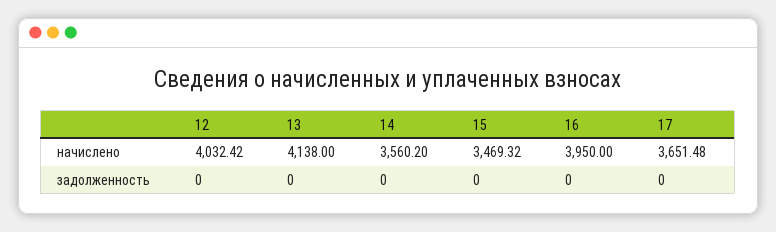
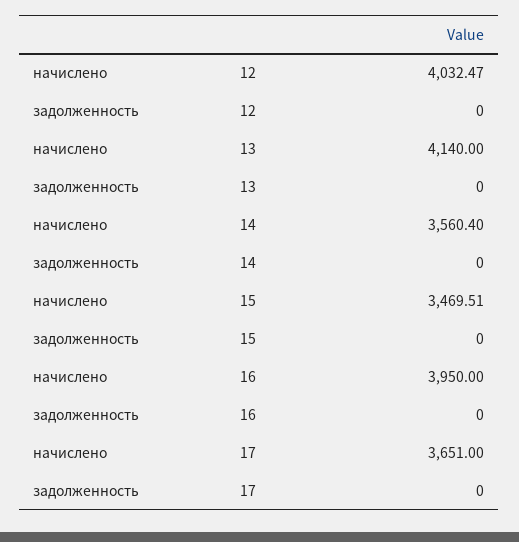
12, начислено: 4032.42 -> 4032.47
13, начислено: 4138 -> 4140
14, начислено: 3560.2 -> 3560.4
15, начислено: 3469.32 -> 3469.51
17, начислено: 3651.48 -> 3651

